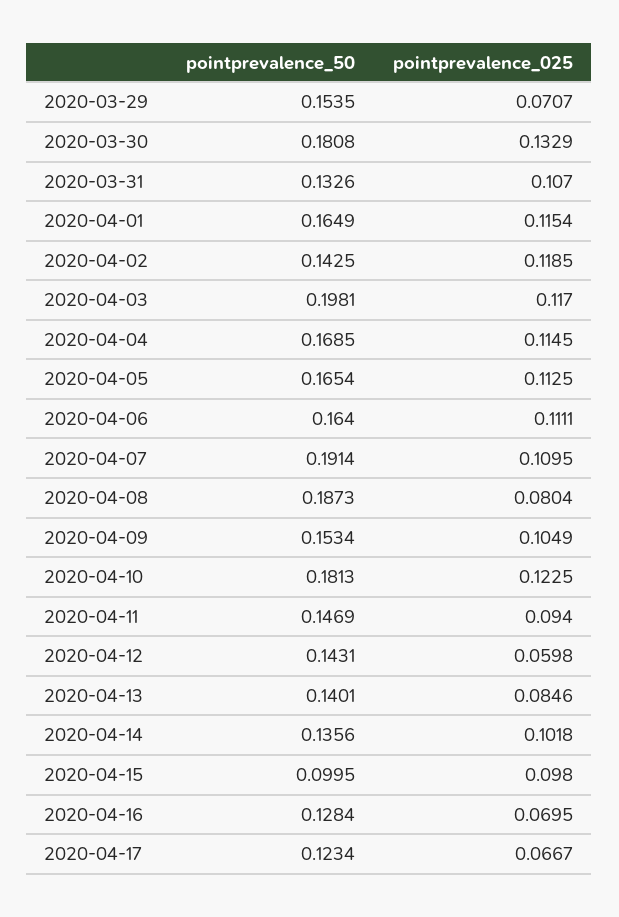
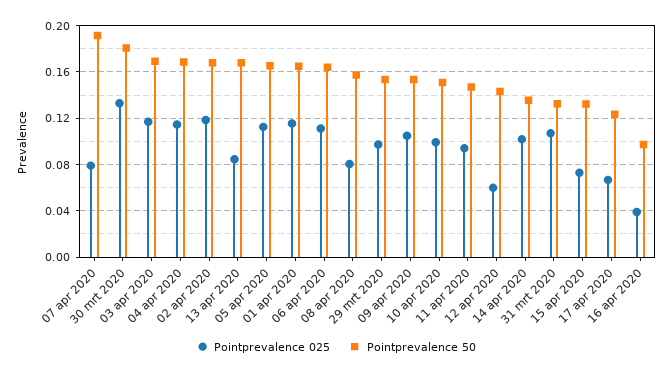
pointprevalence_025, 2020-03-29: 0.0707 -> 0.1
pointprevalence_50, 2020-04-02: 0.1425 -> 0.17
pointprevalence_50, 2020-04-03: 0.1981 -> 0.17
pointprevalence_025, 2020-04-07: 0.1095 -> 0.08
pointprevalence_50, 2020-04-08: 0.1873 -> 0.16
pointprevalence_50, 2020-04-10: 0.1813 -> 0.15
pointprevalence_025, 2020-04-10: 0.1225 -> 0.1
pointprevalence_50, 2020-04-13: 0.1401 -> 0.17
pointprevalence_50, 2020-04-15: 0.0995 -> 0.13
pointprevalence_025, 2020-04-15: 0.098 -> 0.07
pointprevalence_50, 2020-04-16: 0.1284 -> 0.1
pointprevalence_025, 2020-04-16: 0.0695 -> 0.04

